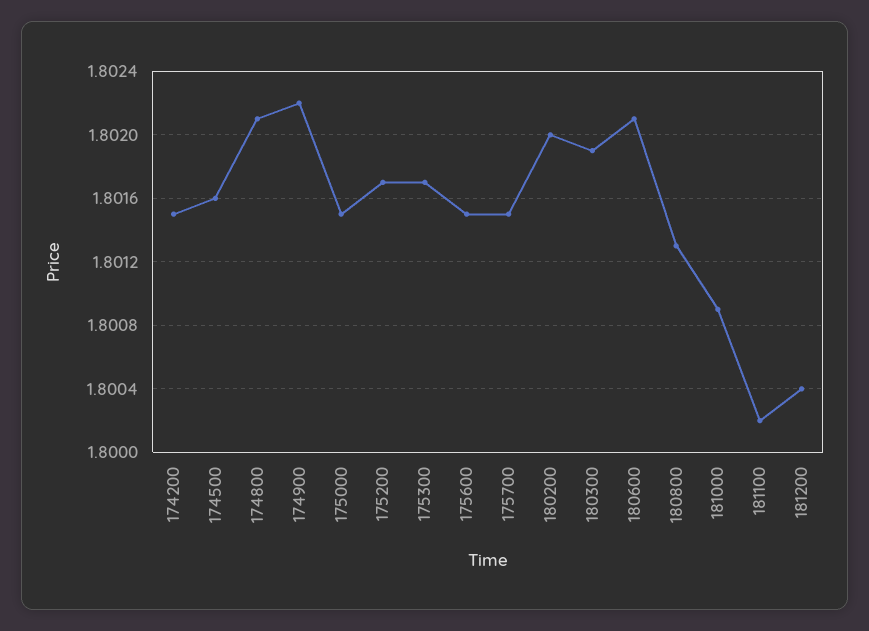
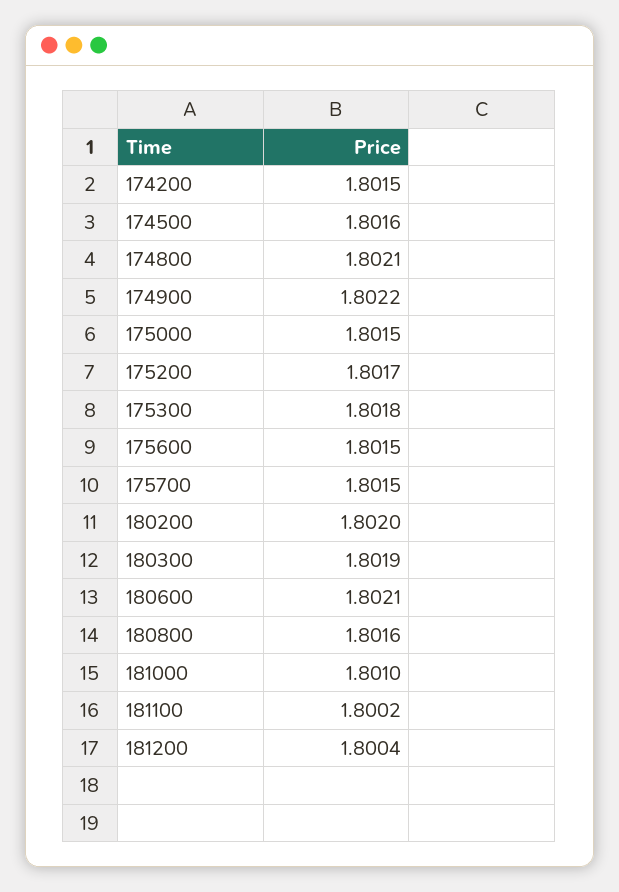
175300: 1.8017 -> 1.8018
180800: 1.8013 -> 1.8016
181000: 1.8009 -> 1.801

